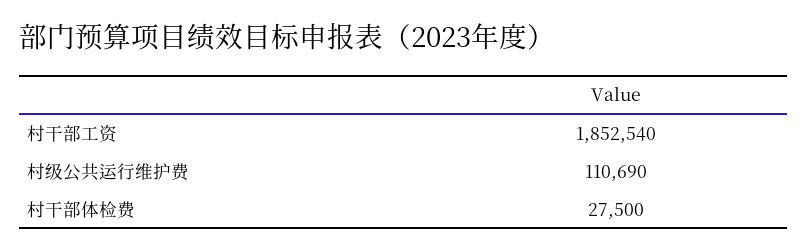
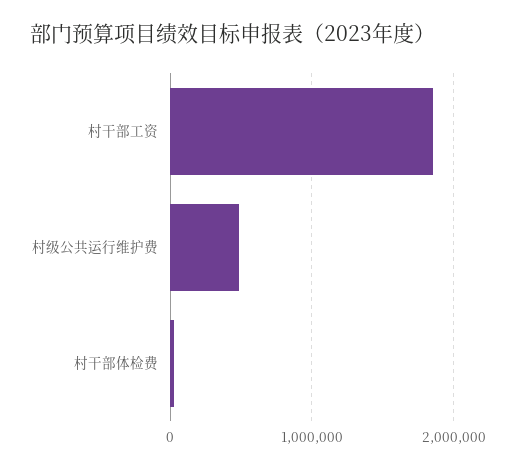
村级公共运行维护费: 110690 -> 500000

